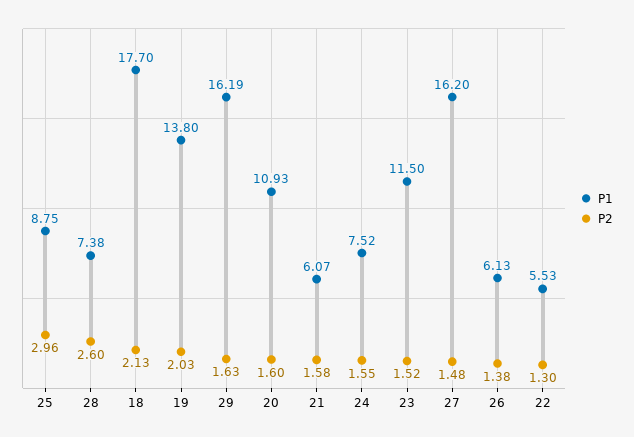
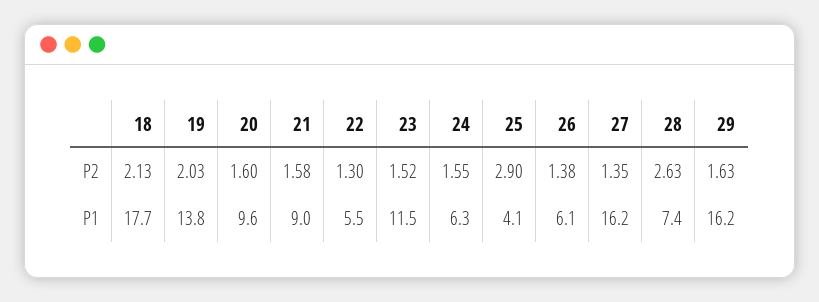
P1, 25: 8.75 -> 4.1
P2, 25: 2.96 -> 2.9
P2, 28: 2.6 -> 2.63
P1, 20: 10.93 -> 9.6
P1, 21: 6.07 -> 9
P1, 24: 7.52 -> 6.3
P2, 27: 1.48 -> 1.35

